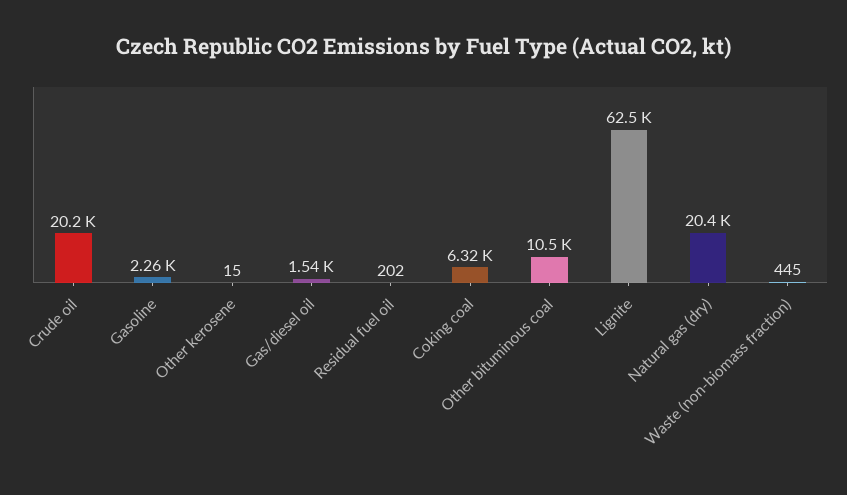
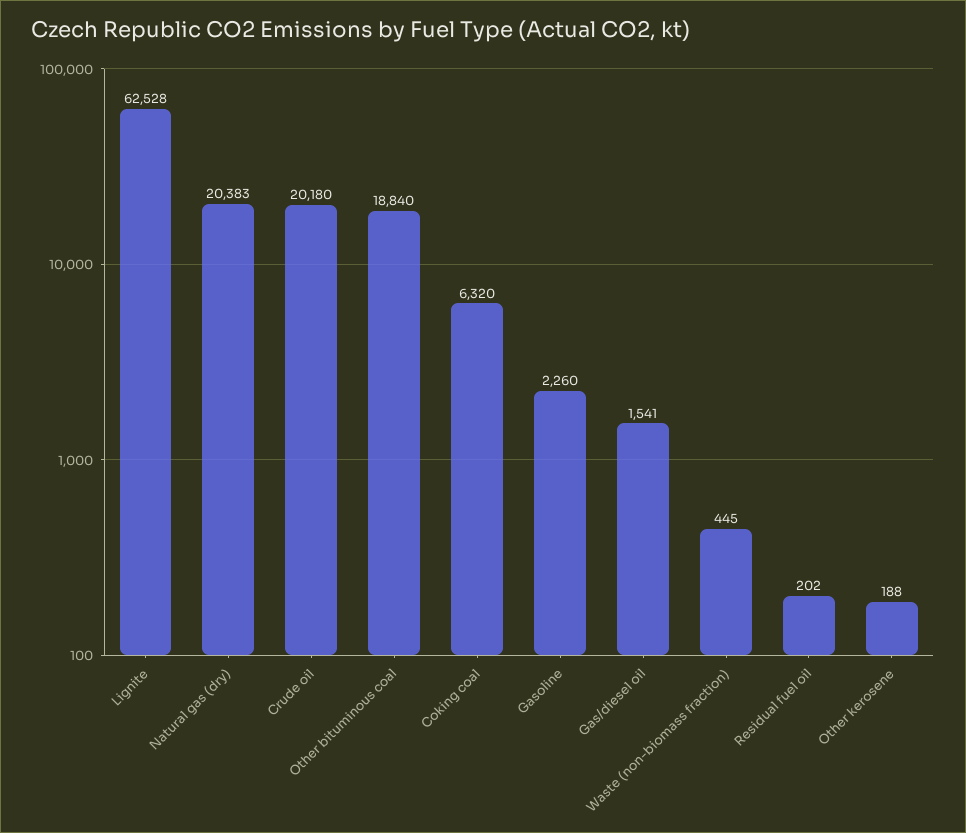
Other kerosene: 15 -> 188
Other bituminous coal: 10500 -> 18840

